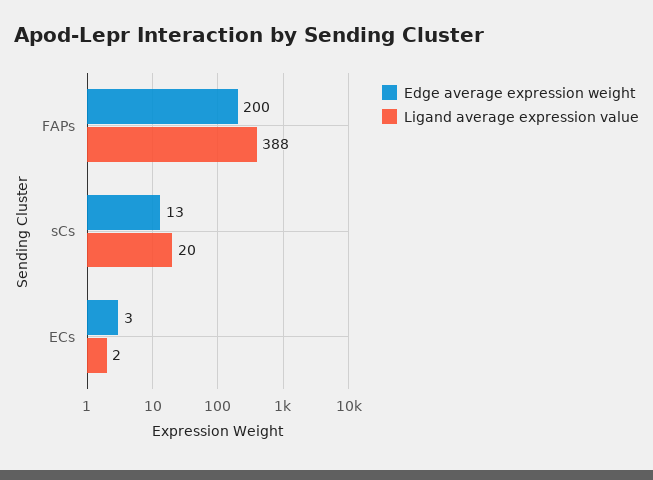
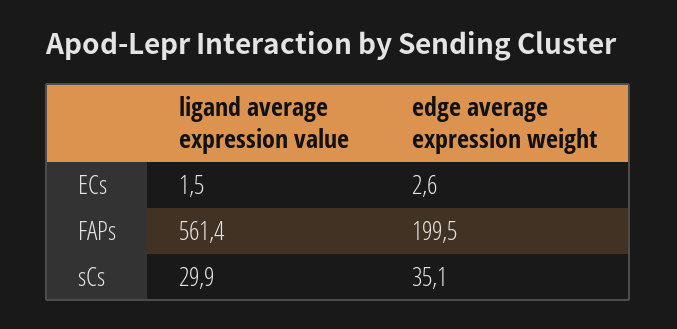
Ligand average expression value, FAPs: 388 -> 561.4
Edge average expression weight, sCs: 13 -> 35.1
Ligand average expression value, sCs: 20 -> 29.9

